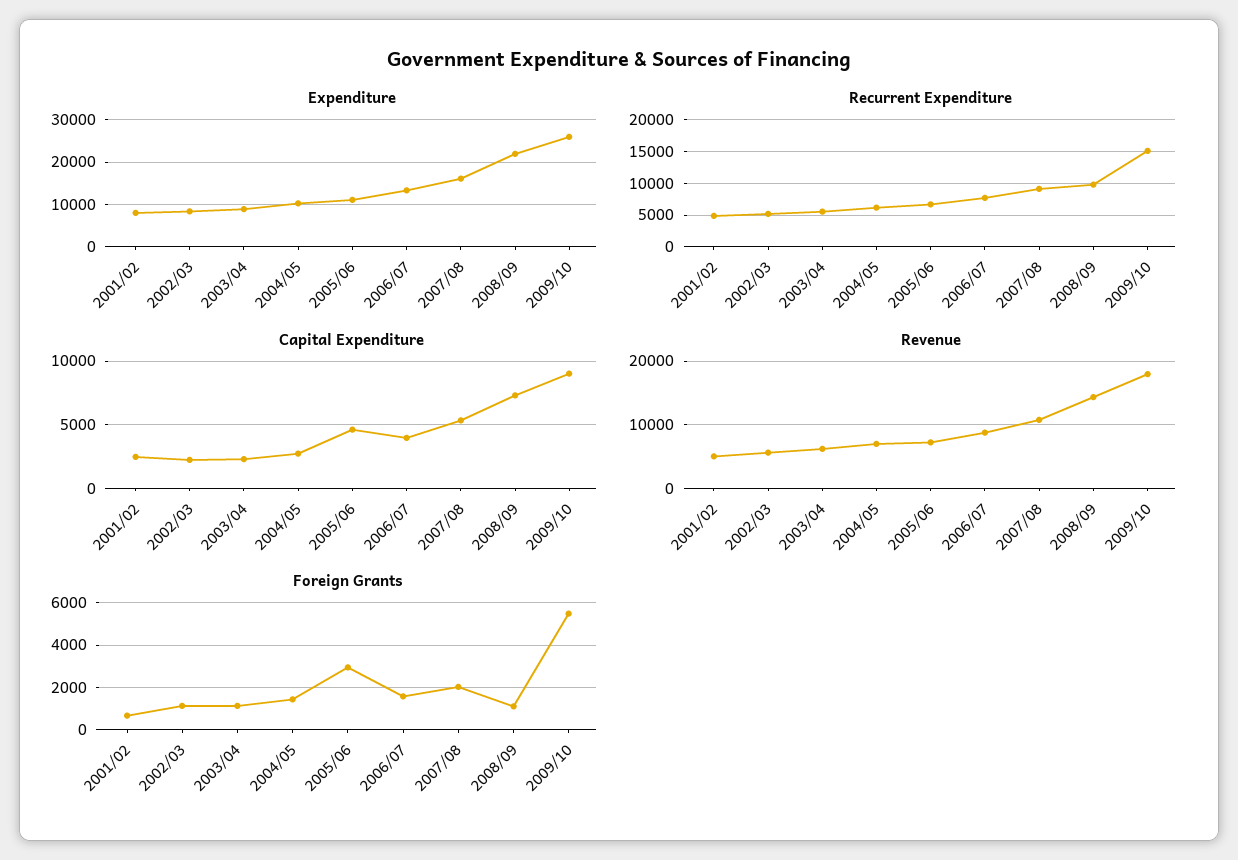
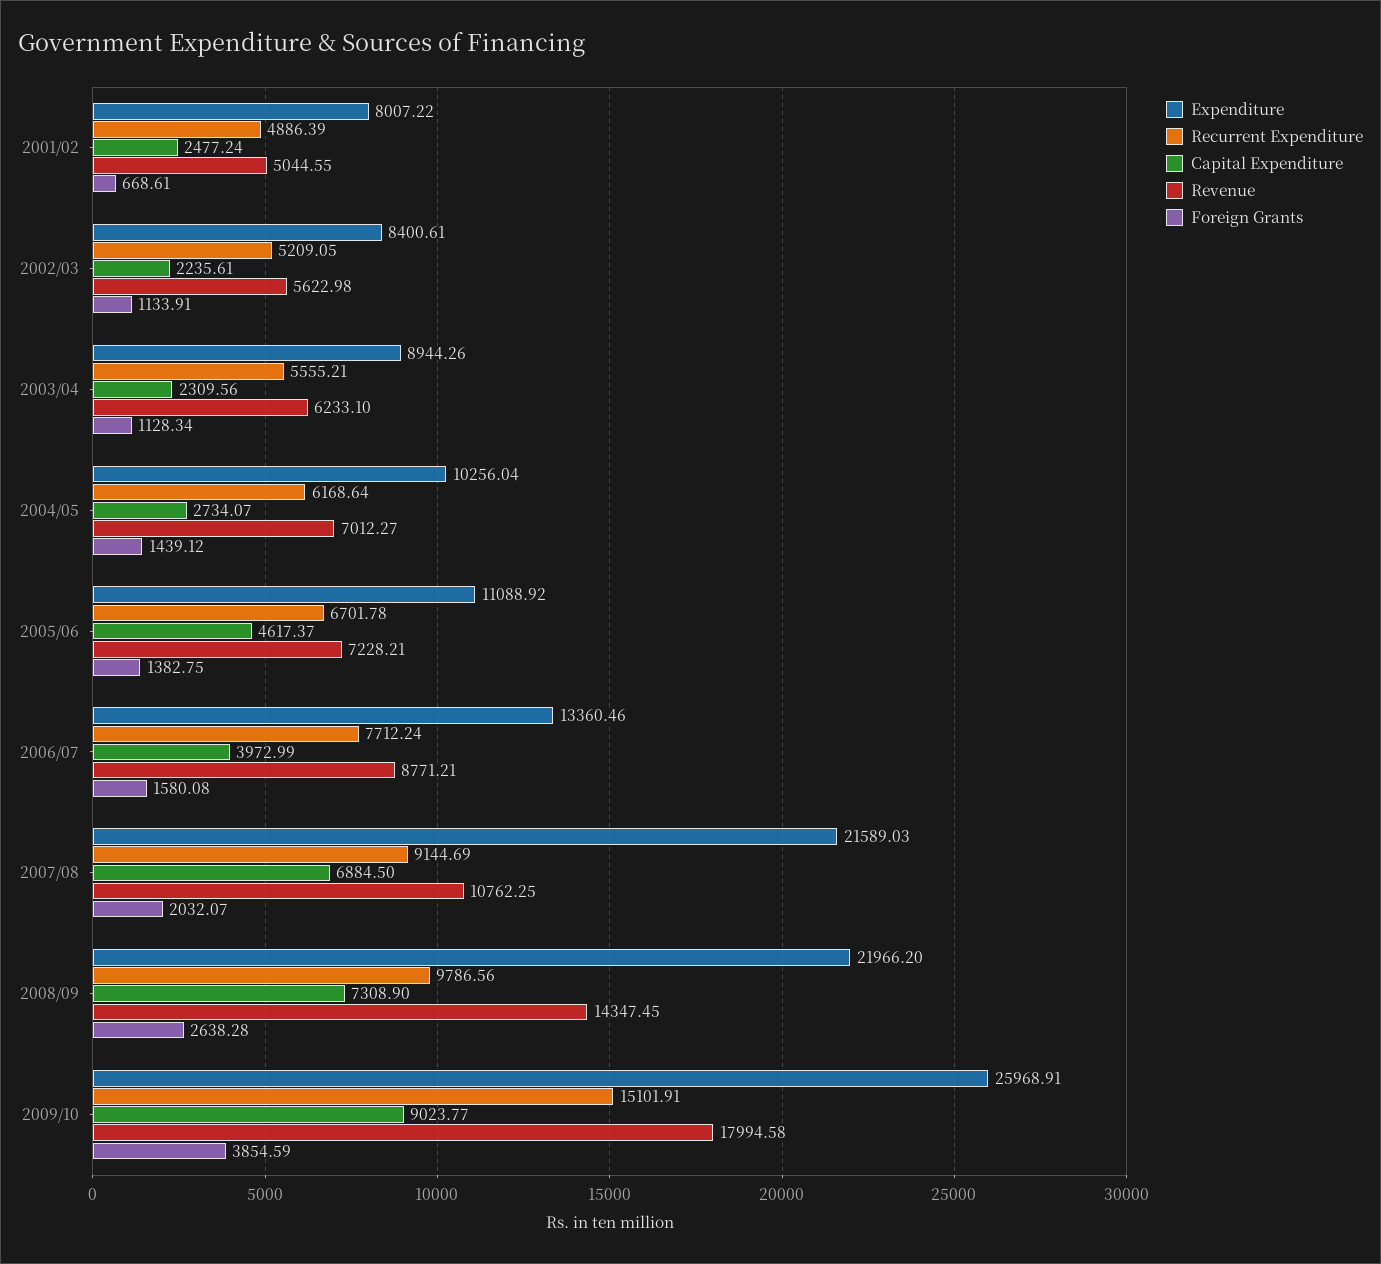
Expenditure, 2007/08: 16000 -> 21589.03
Capital Expenditure, 2007/08: 5500 -> 6884.5
Foreign Grants, 2005/06: 3000 -> 1382.75
Foreign Grants, 2008/09: 1000 -> 2638.28
Foreign Grants, 2009/10: 5500 -> 3854.59

